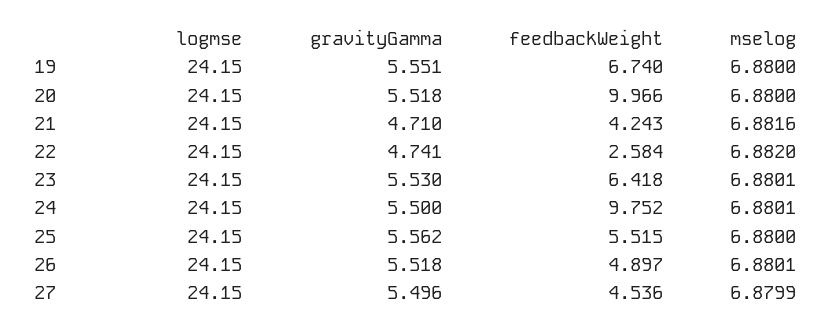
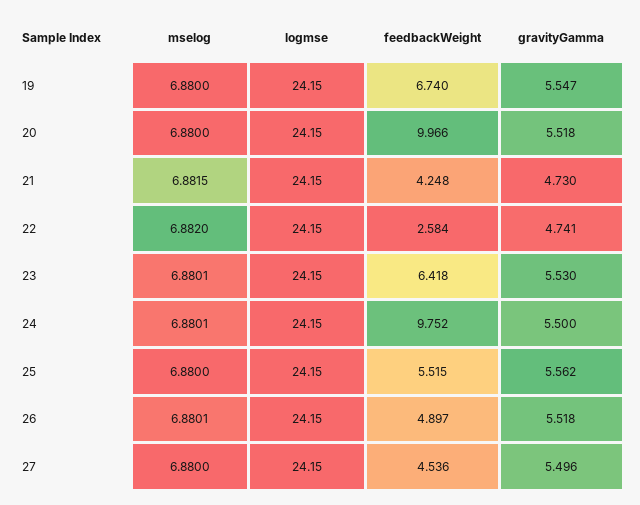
gravityGamma, 19: 5.551 -> 5.547
gravityGamma, 21: 4.71 -> 4.73
feedbackWeight, 21: 4.243 -> 4.248
mselog, 21: 6.8816 -> 6.8815
mselog, 27: 6.8799 -> 6.88

